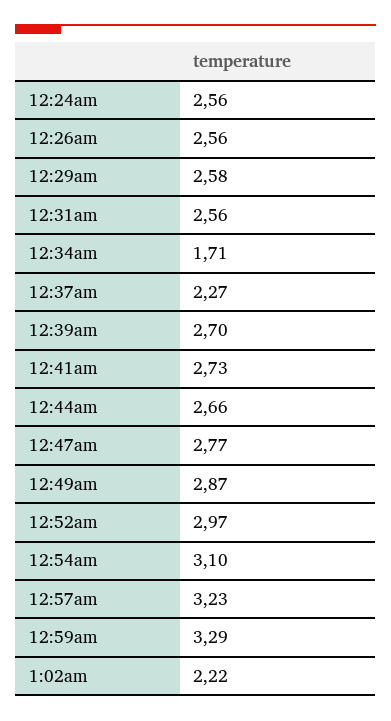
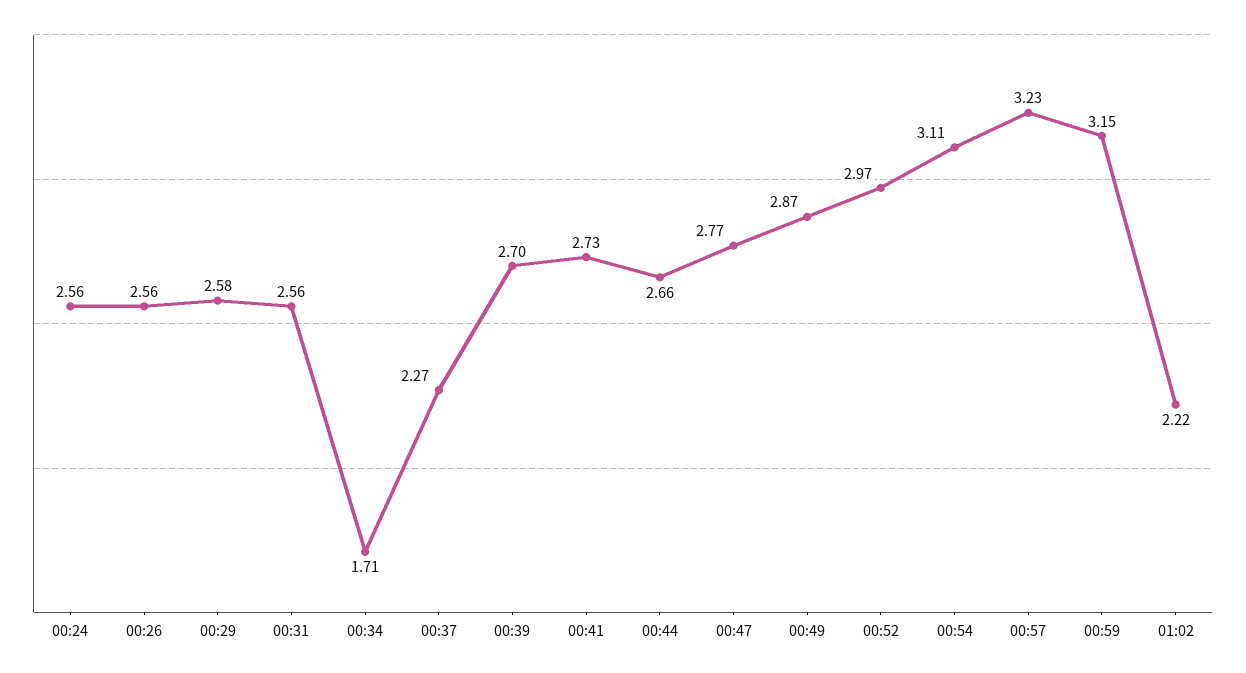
12:54am: 3.1 -> 3.11
12:59am: 3.29 -> 3.15

